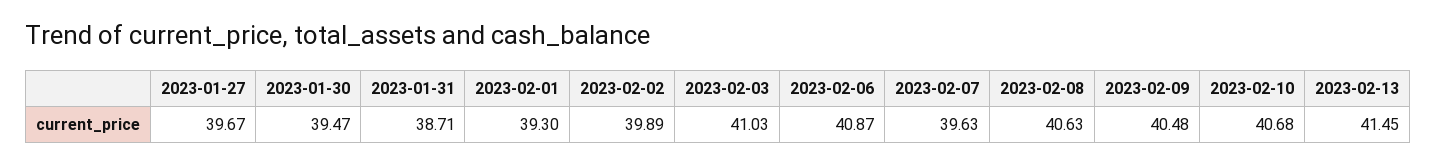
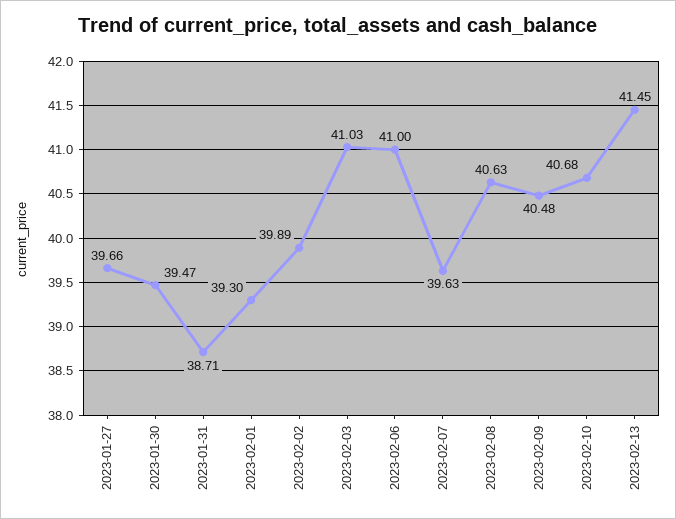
2023-01-27: 39.67 -> 39.66
2023-02-06: 40.87 -> 41

